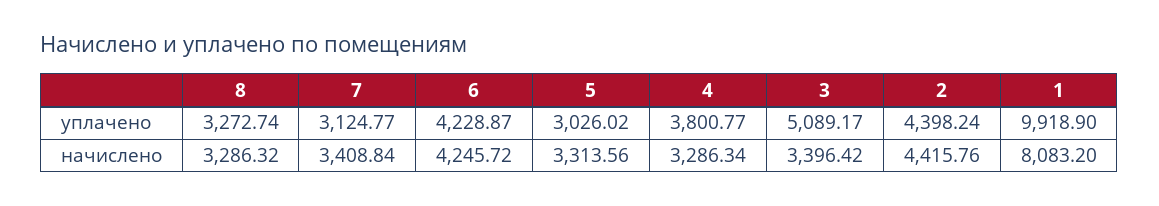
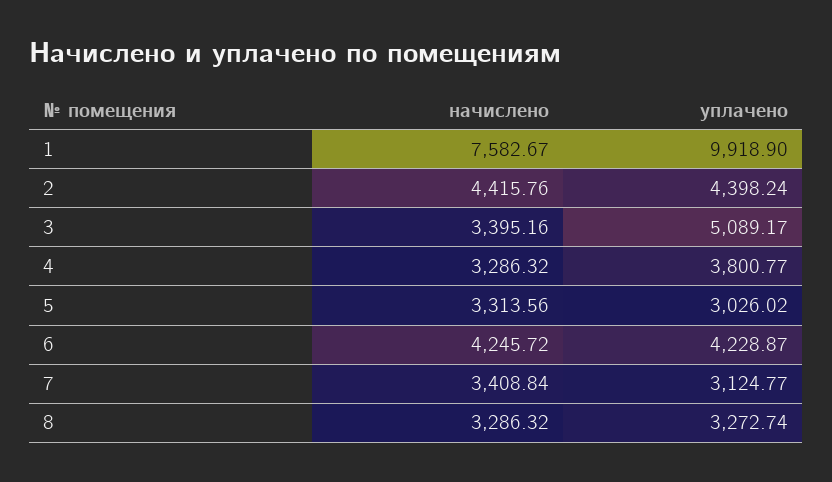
4, начислено: 3286.34 -> 3286.32
3, начислено: 3396.42 -> 3395.16
1, начислено: 8083.2 -> 7582.67

